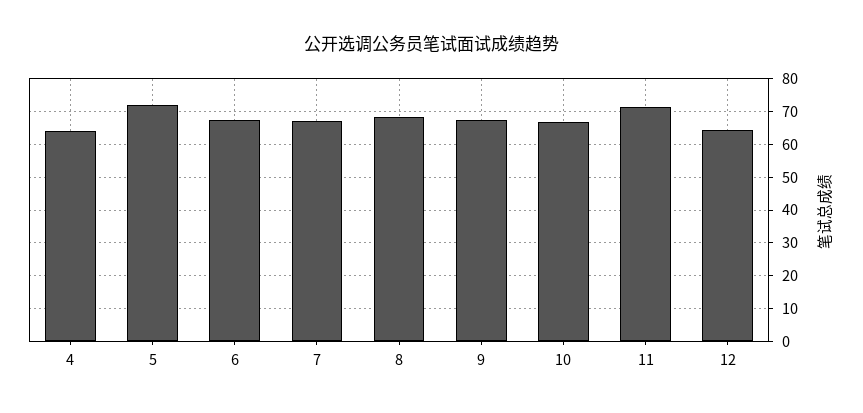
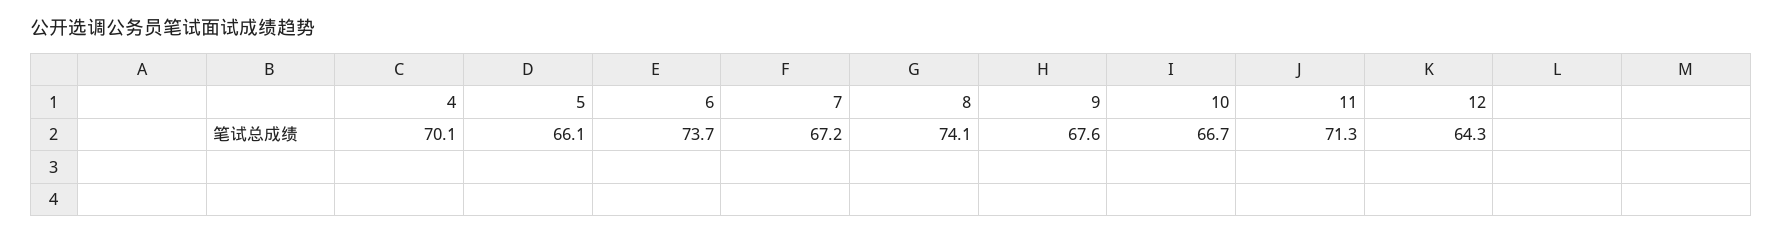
4: 64 -> 70.1
5: 72 -> 66.1
6: 68 -> 73.7
8: 68 -> 74.1

